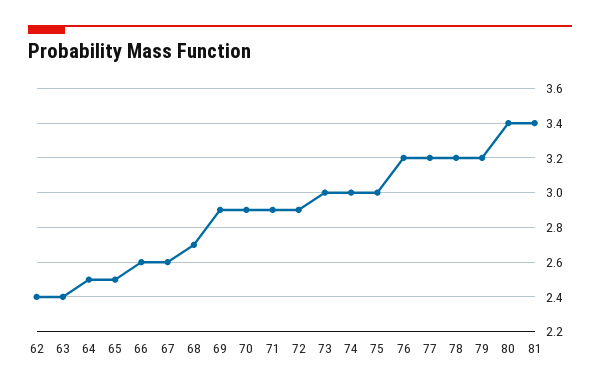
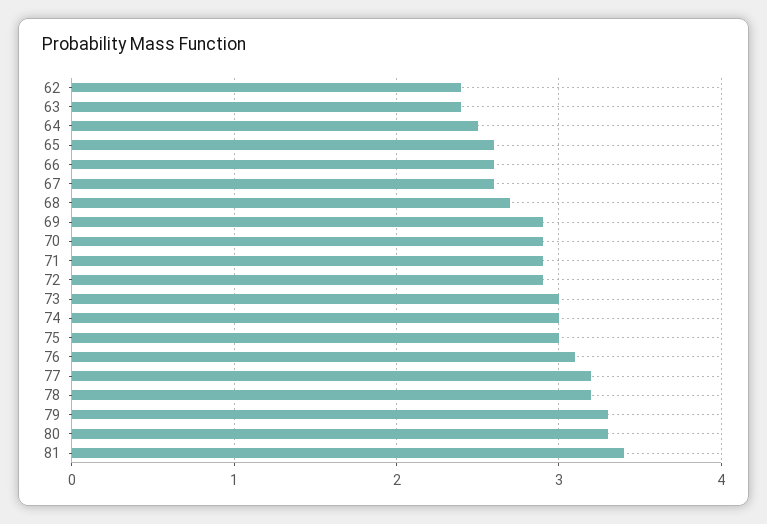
65: 2.5 -> 2.6
76: 3.2 -> 3.1
79: 3.2 -> 3.3
80: 3.4 -> 3.3

